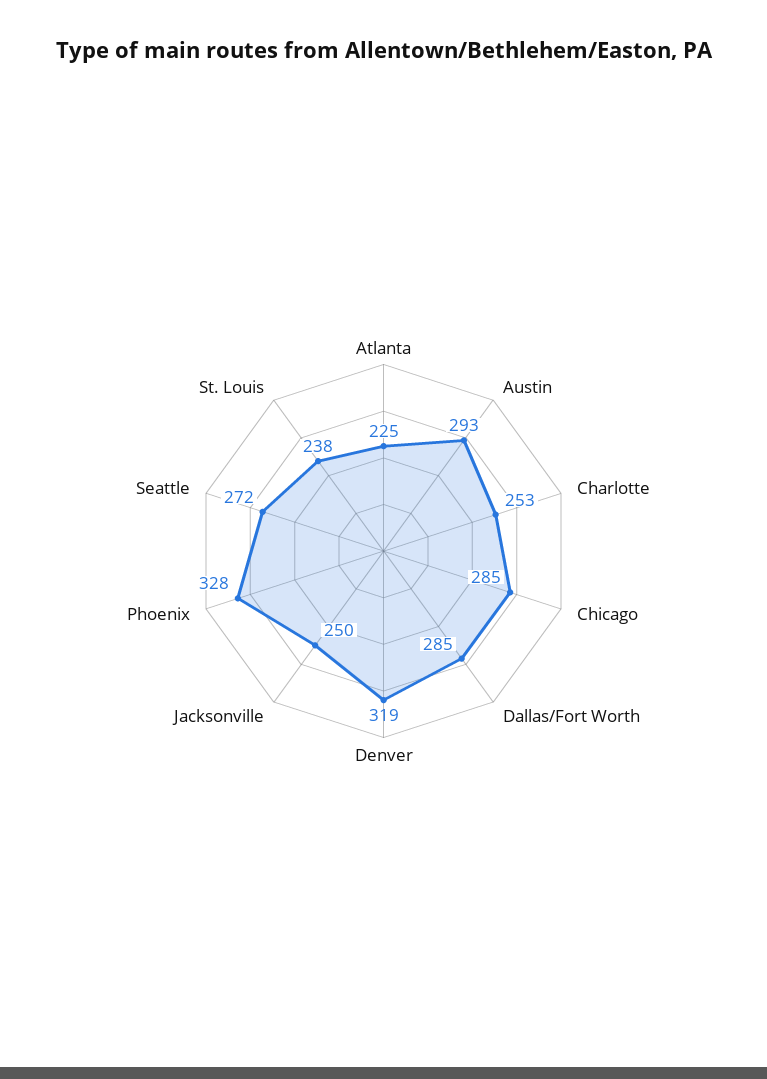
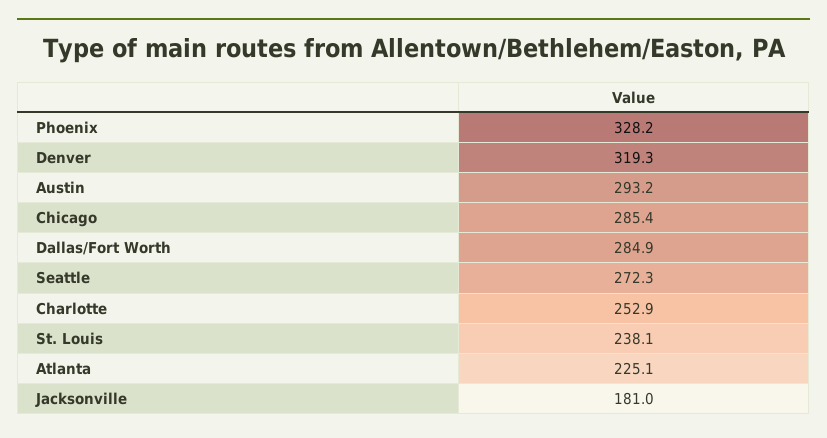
Jacksonville: 250 -> 181

